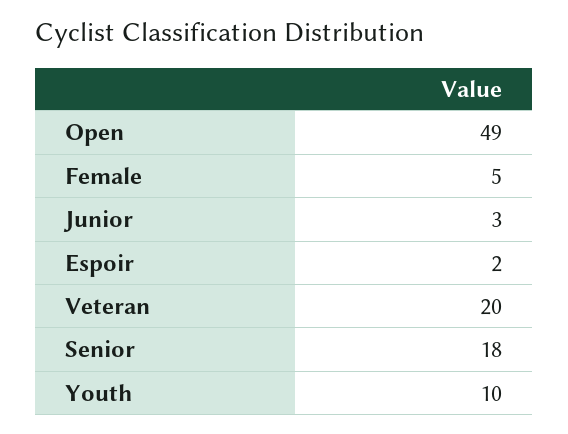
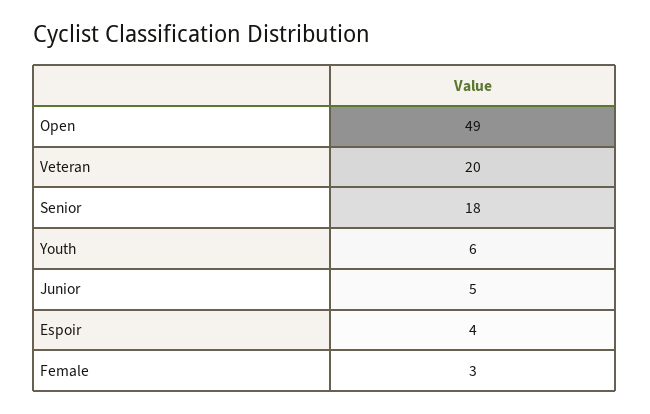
Female: 5 -> 3
Junior: 3 -> 5
Espoir: 2 -> 4
Youth: 10 -> 6

